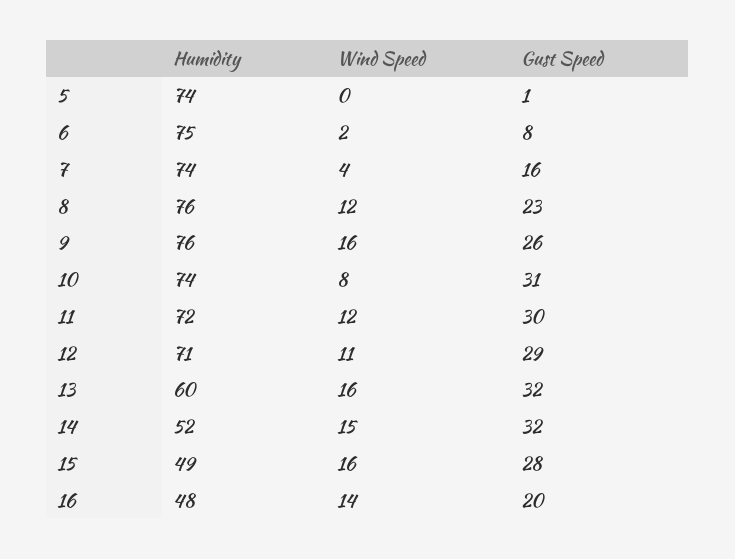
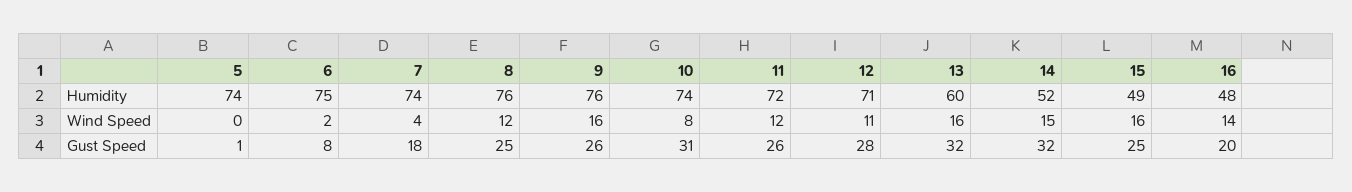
Gust Speed, 7: 16 -> 18
Gust Speed, 8: 23 -> 25
Gust Speed, 11: 30 -> 26
Gust Speed, 12: 29 -> 28
Gust Speed, 15: 28 -> 25

